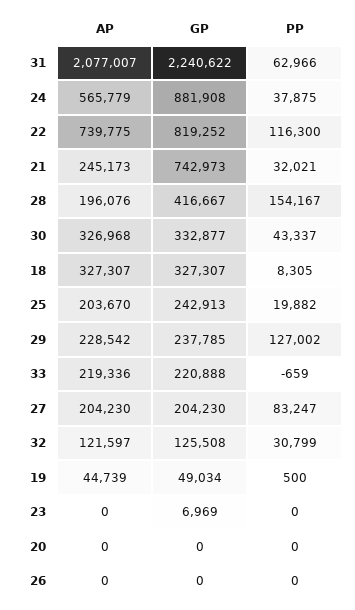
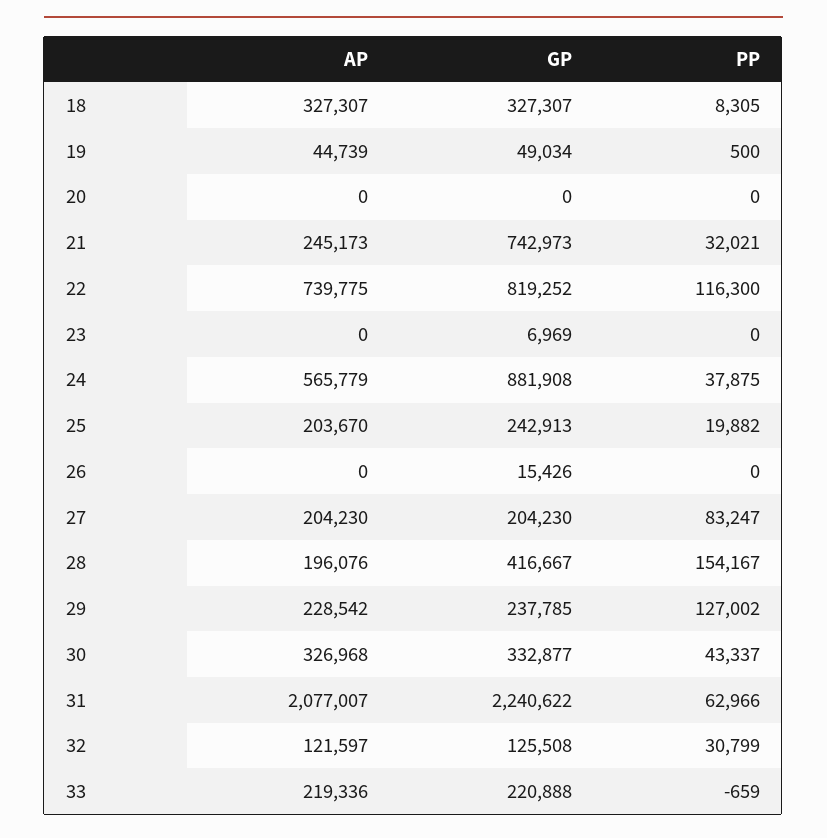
GP, 26: 0 -> 15426

